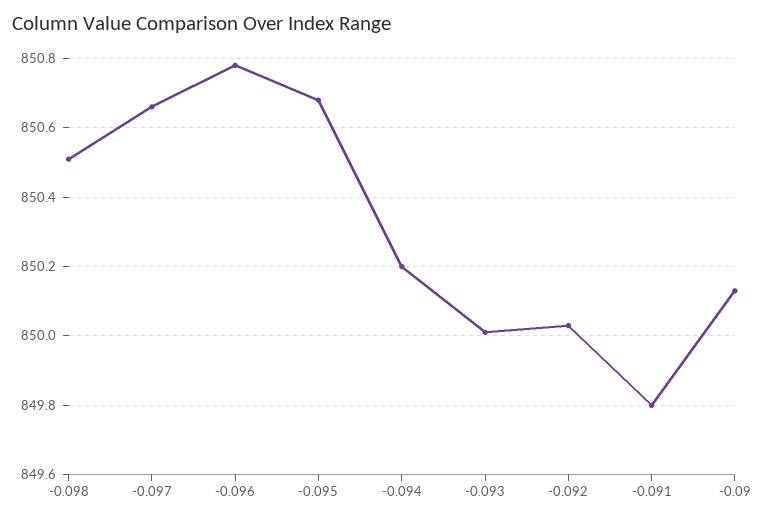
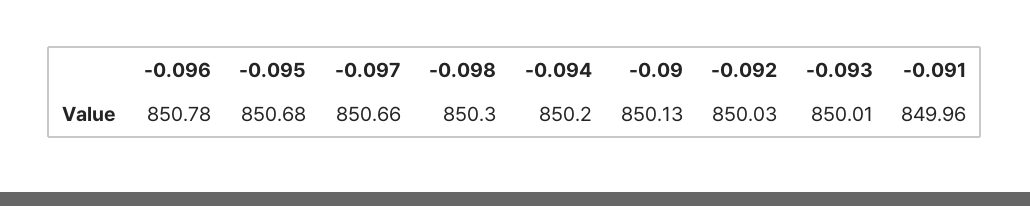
-0.098: 850.5 -> 850.3
-0.091: 849.8 -> 849.96

